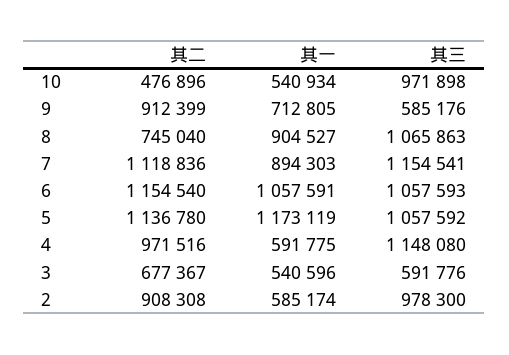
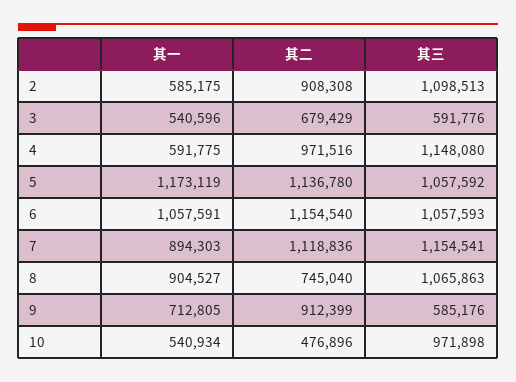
其二, 3: 677367 -> 679429
其一, 2: 585174 -> 585175
其三, 2: 978300 -> 1098513

